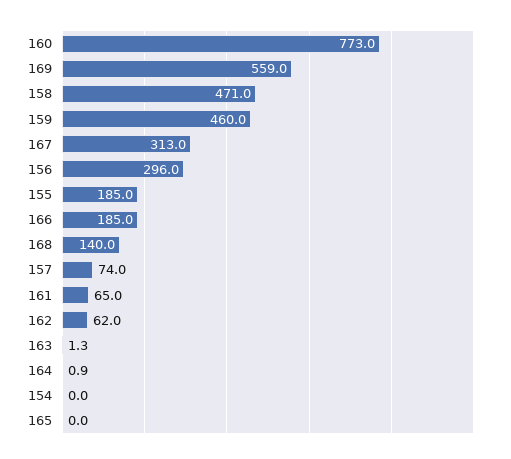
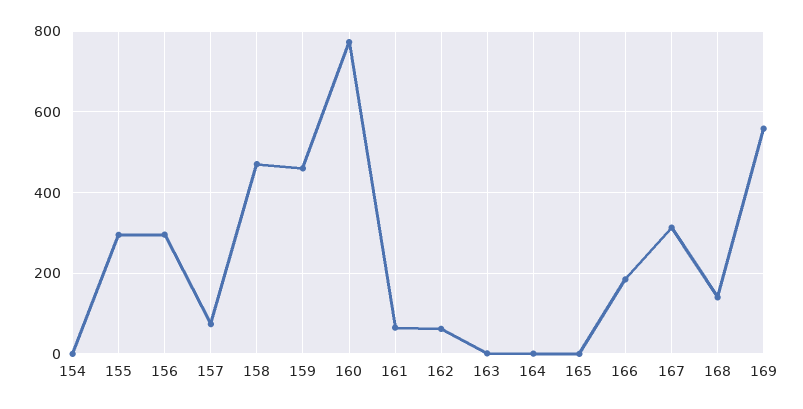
155: 185 -> 300

